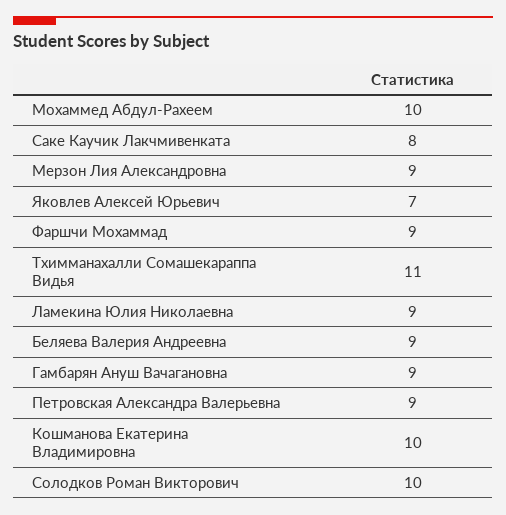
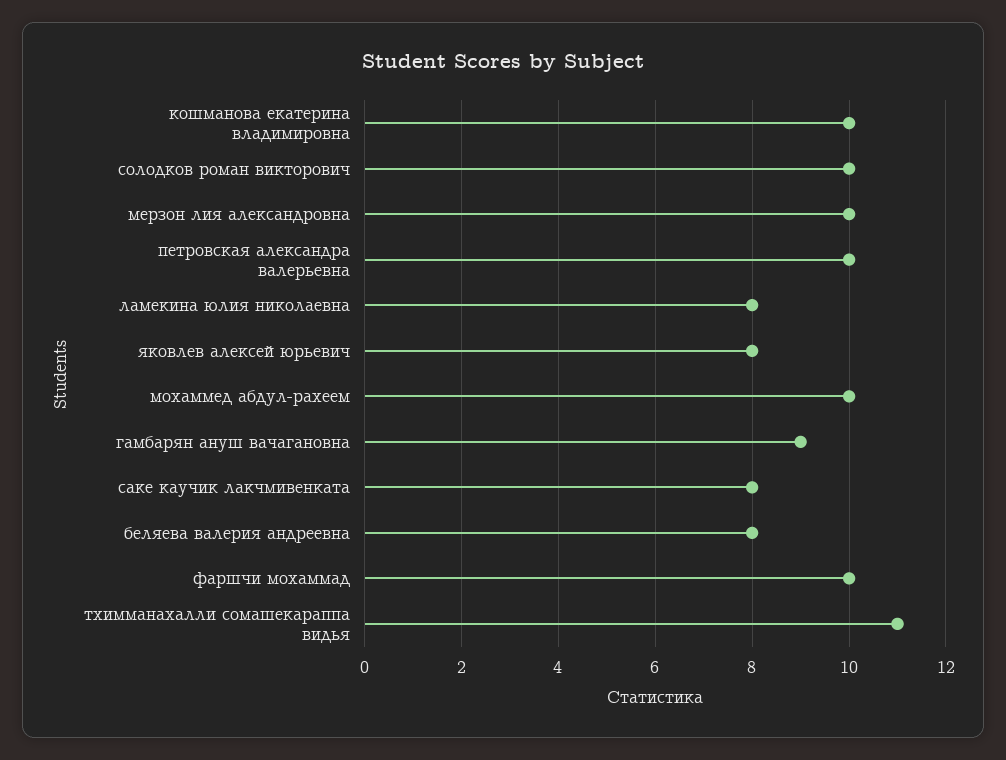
Мерзон Лия Александровна: 9 -> 10
Яковлев Алексей Юрьевич: 7 -> 8
Фаршчи Мохаммад: 9 -> 10
Ламекина Юлия Николаевна: 9 -> 8
Беляева Валерия Андреевна: 9 -> 8
Петровская Александра Валерьевна: 9 -> 10

